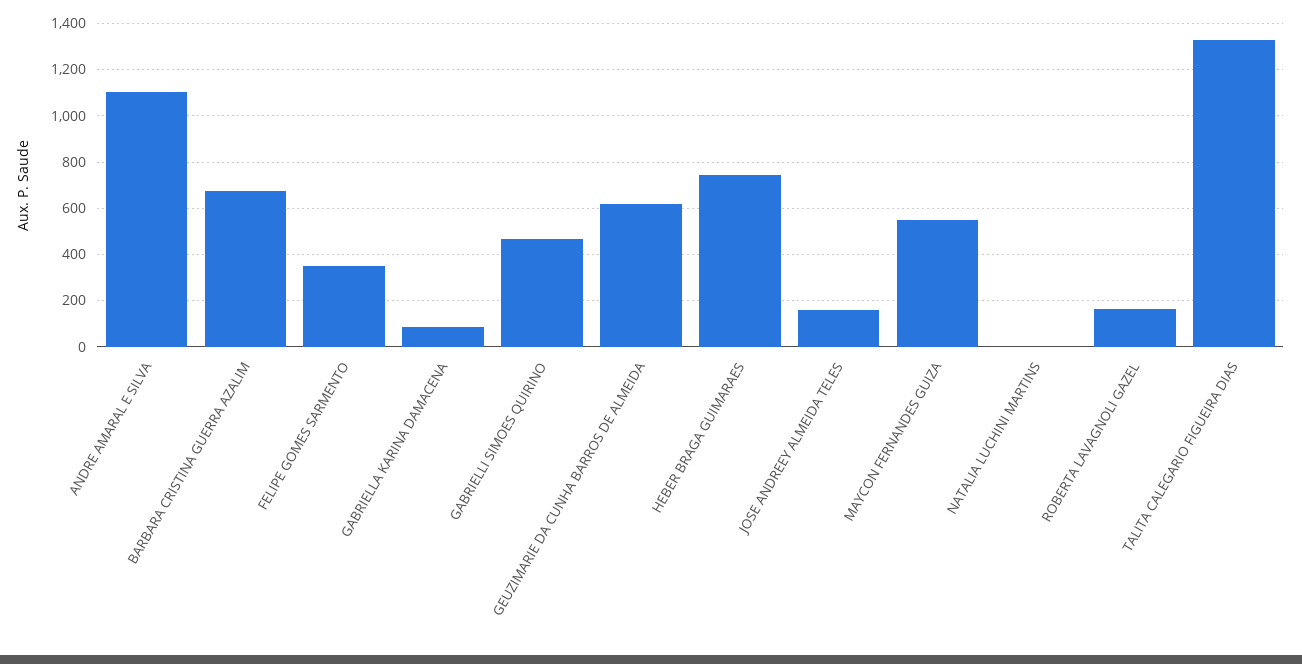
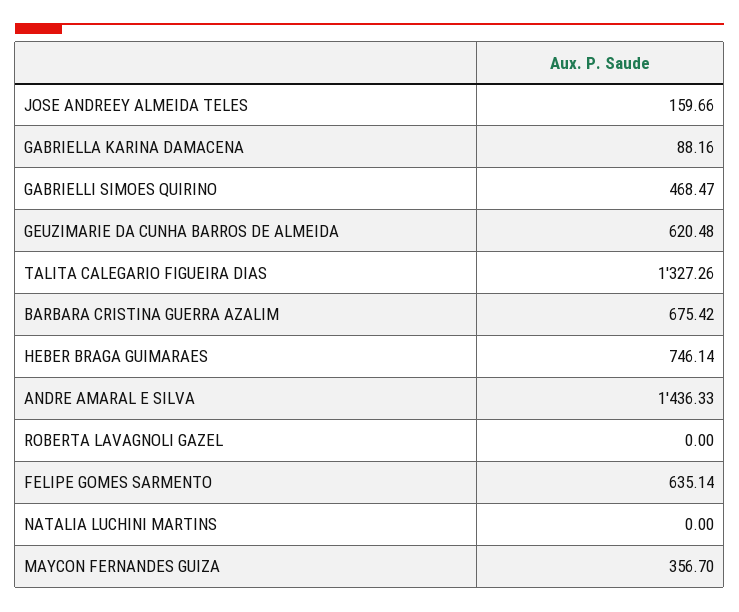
ANDRE AMARAL E SILVA: 1100 -> 1436.33
FELIPE GOMES SARMENTO: 350 -> 635.14
MAYCON FERNANDES GUIZA: 550 -> 356.7
ROBERTA LAVAGNOLI GAZEL: 150 -> 0

